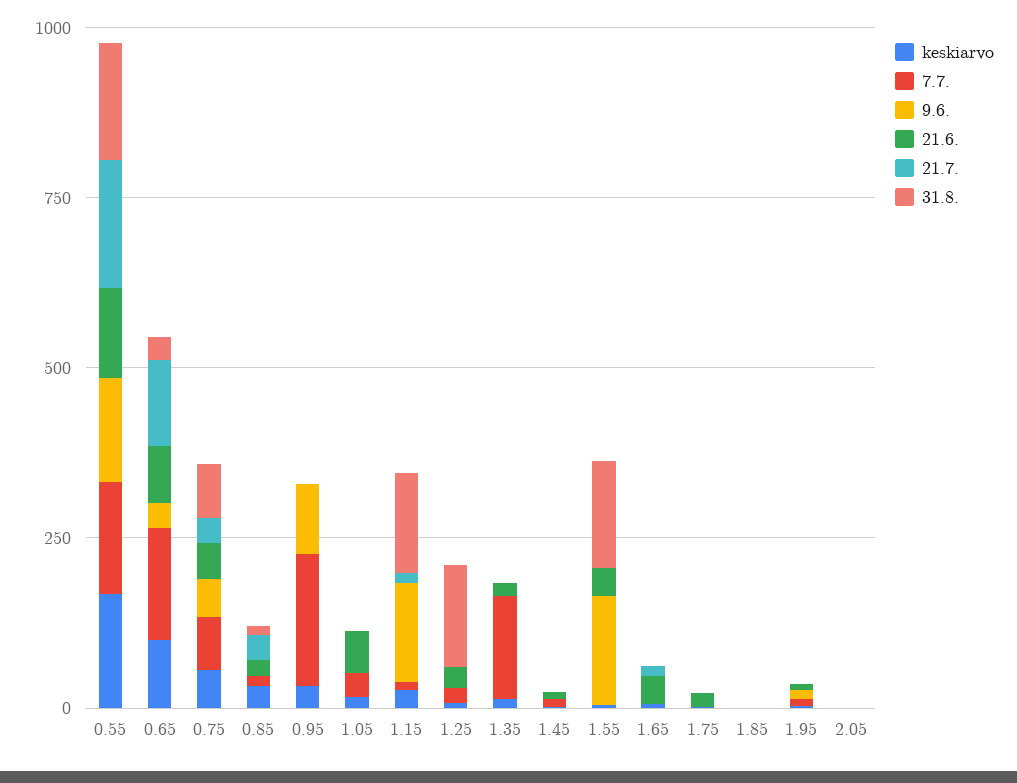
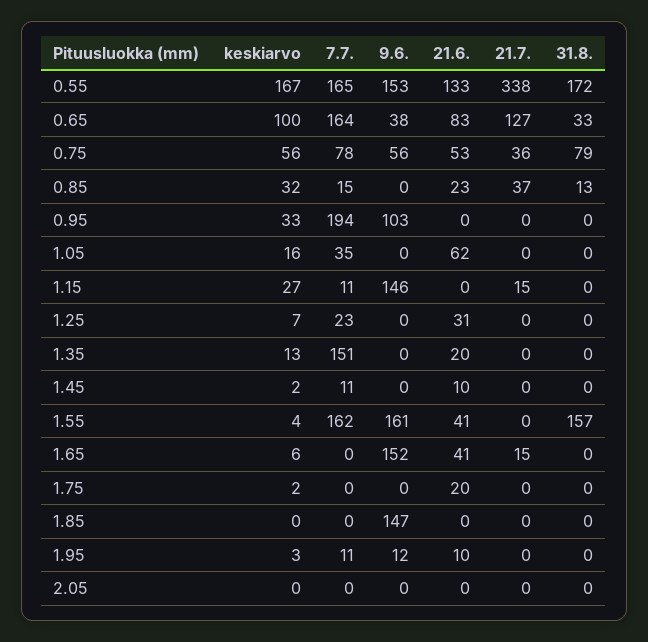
21.7., 0.55: 200 -> 338
31.8., 1.15: 150 -> 0
31.8., 1.25: 150 -> 0
7.7., 1.55: 0 -> 162
9.6., 1.65: 0 -> 152
9.6., 1.85: 0 -> 147

